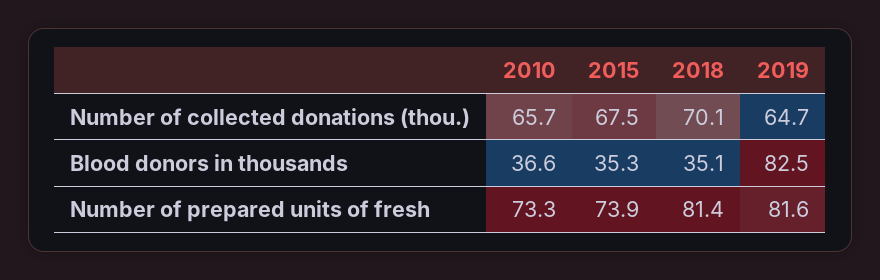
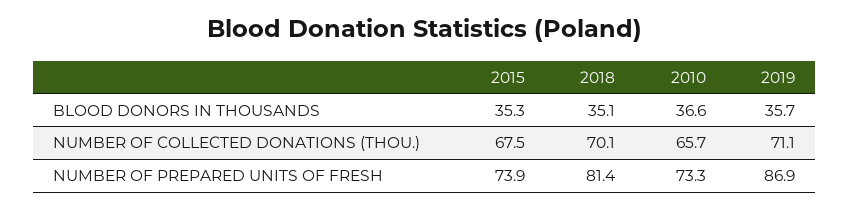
2019, Number of collected donations (thou.): 64.7 -> 71.1
2019, Blood donors in thousands: 82.5 -> 35.7
2019, Number of prepared units of fresh: 81.6 -> 86.9

